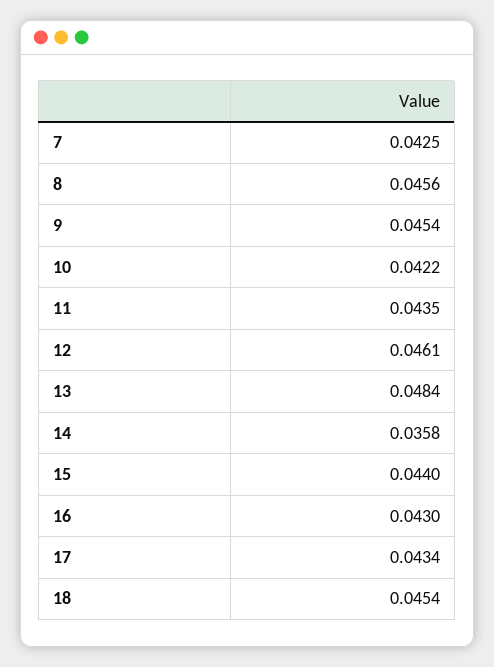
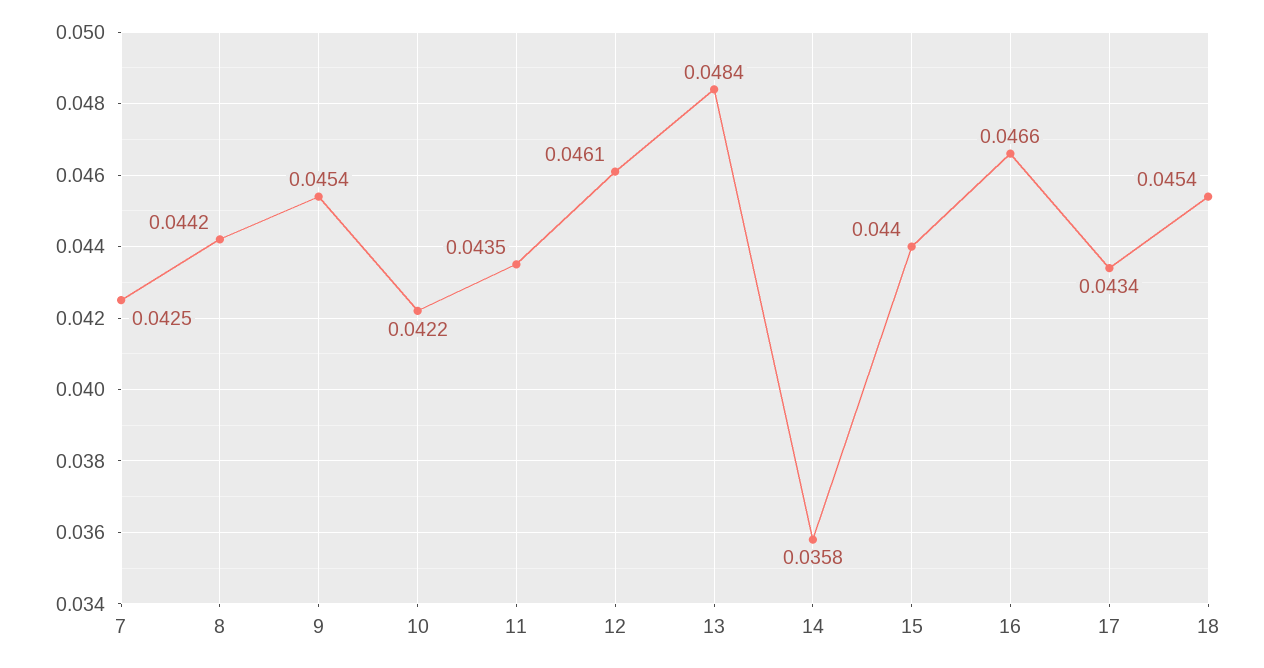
8: 0.0456 -> 0.0442
16: 0.043 -> 0.0466

